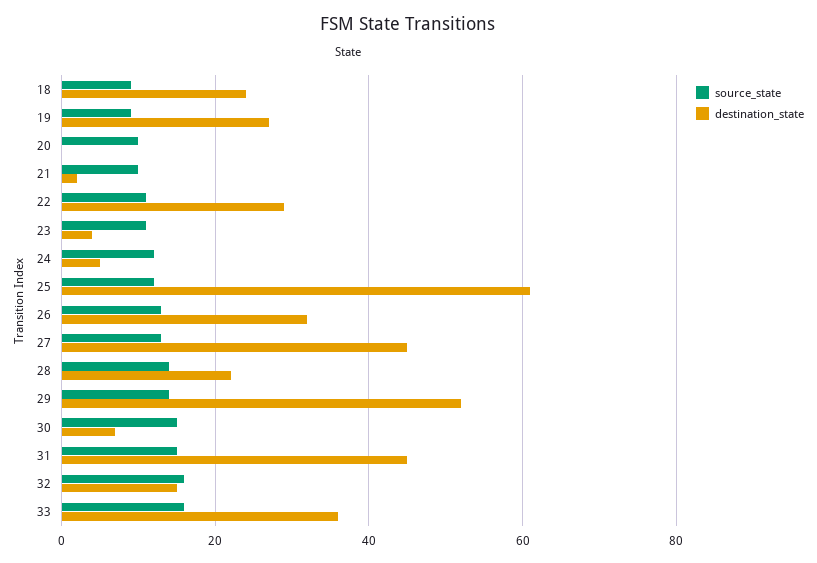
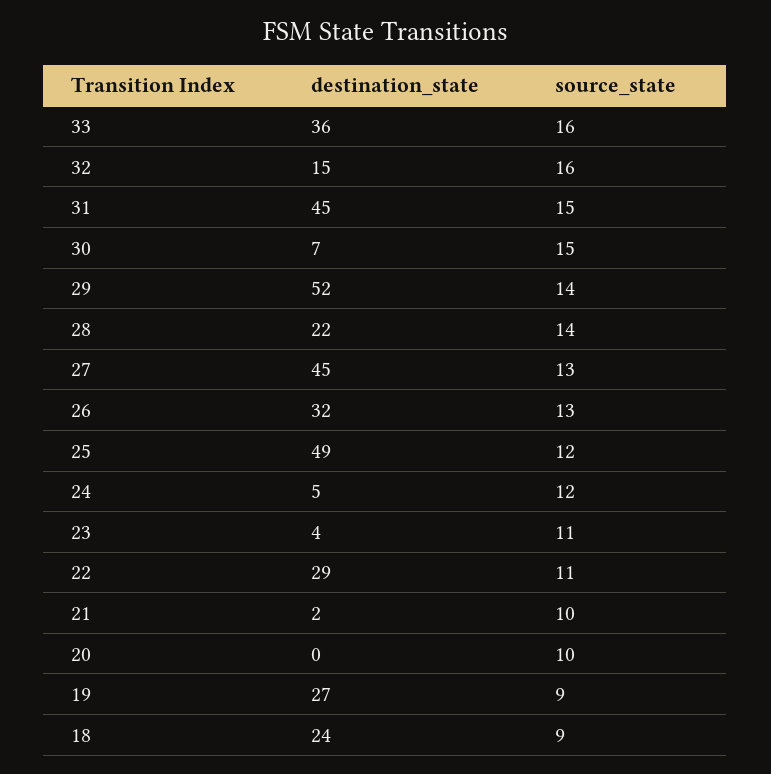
destination_state, 25: 60 -> 49

